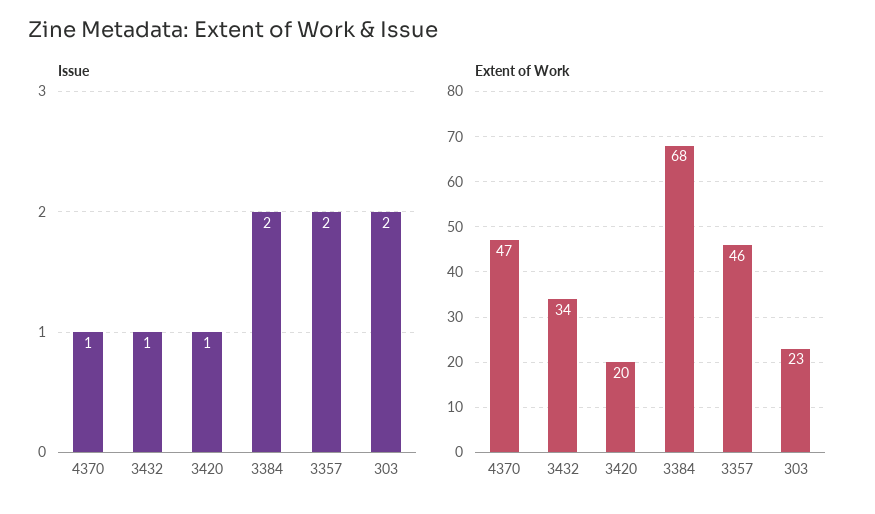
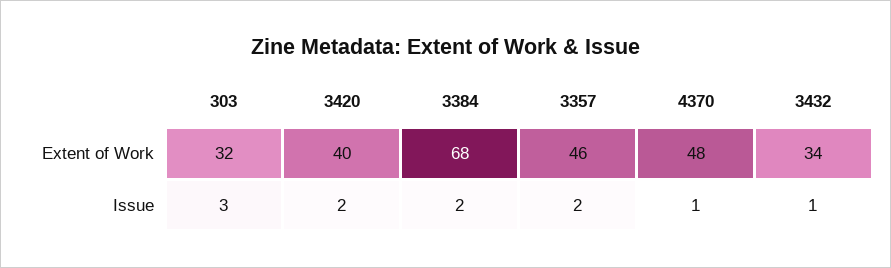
Issue, 3420: 1 -> 2
Issue, 303: 2 -> 3
Extent of Work, 4370: 47 -> 48
Extent of Work, 3420: 20 -> 40
Extent of Work, 303: 23 -> 32

